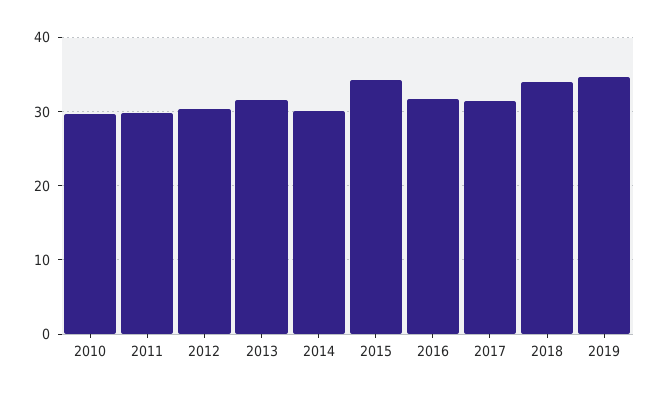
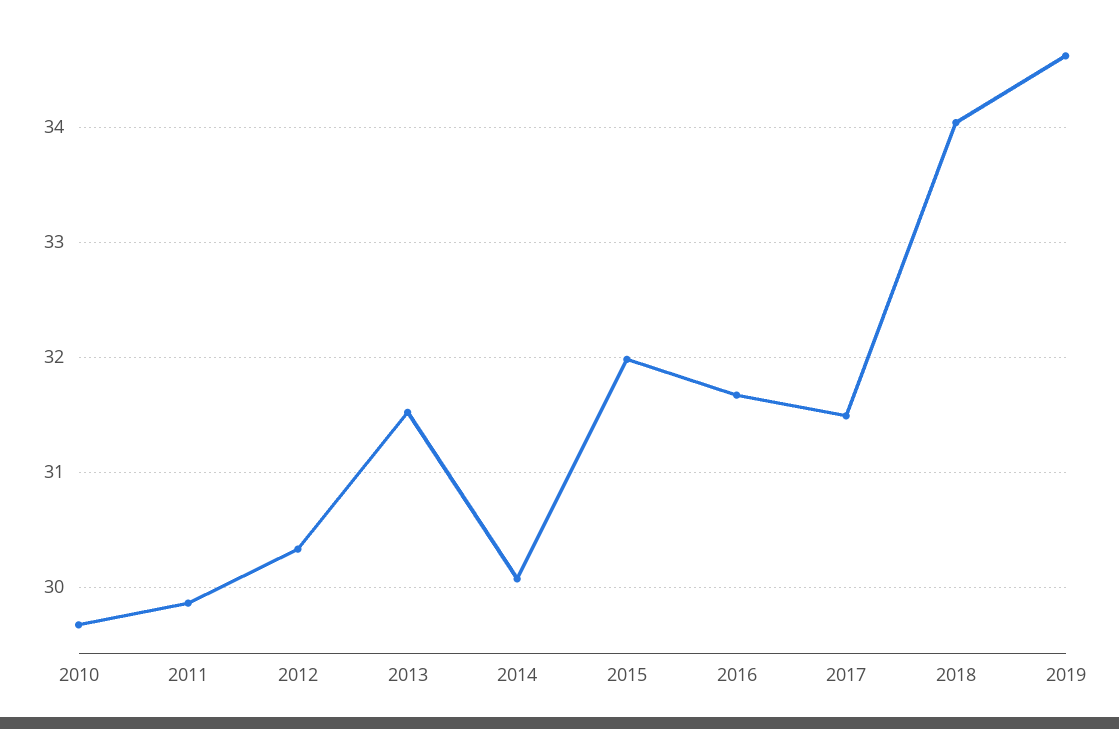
2015: 34 -> 32

